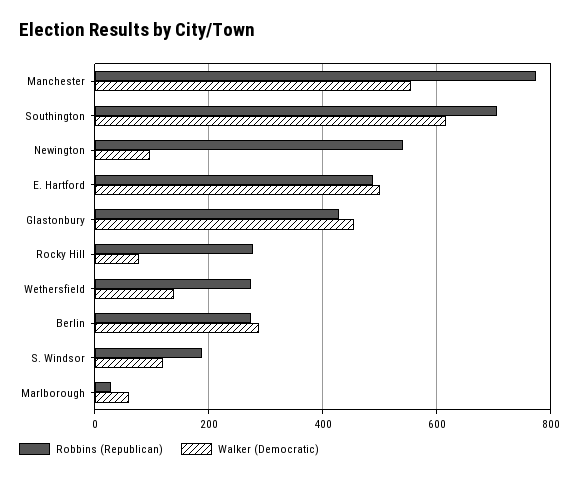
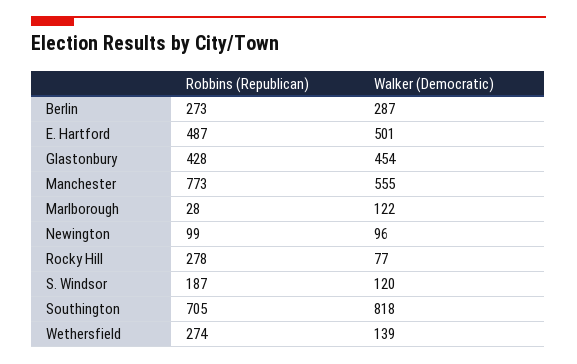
Walker (Democratic), Southington: 620 -> 818
Robbins (Republican), Newington: 540 -> 99
Walker (Democratic), Marlborough: 60 -> 122

